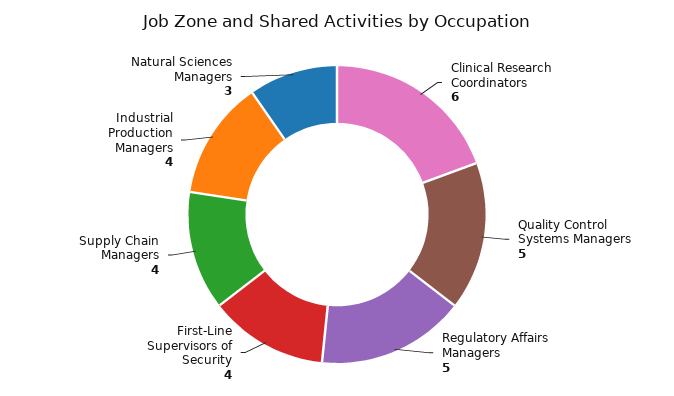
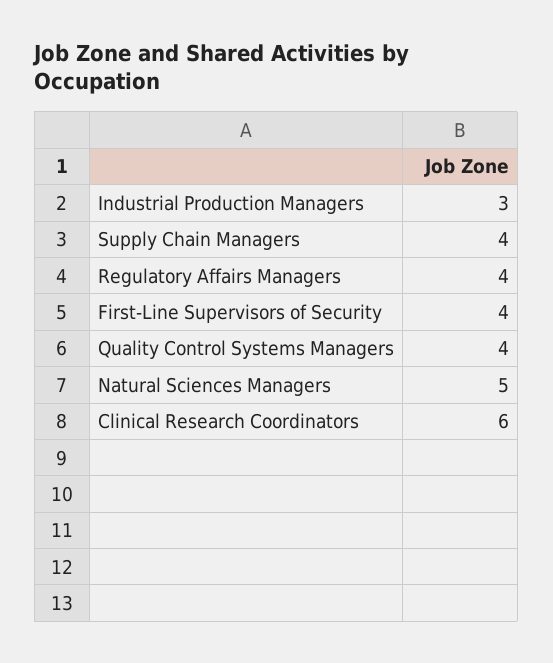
Quality Control Systems Managers: 5 -> 4
Regulatory Affairs Managers: 5 -> 4
Industrial Production Managers: 4 -> 3
Natural Sciences Managers: 3 -> 5

